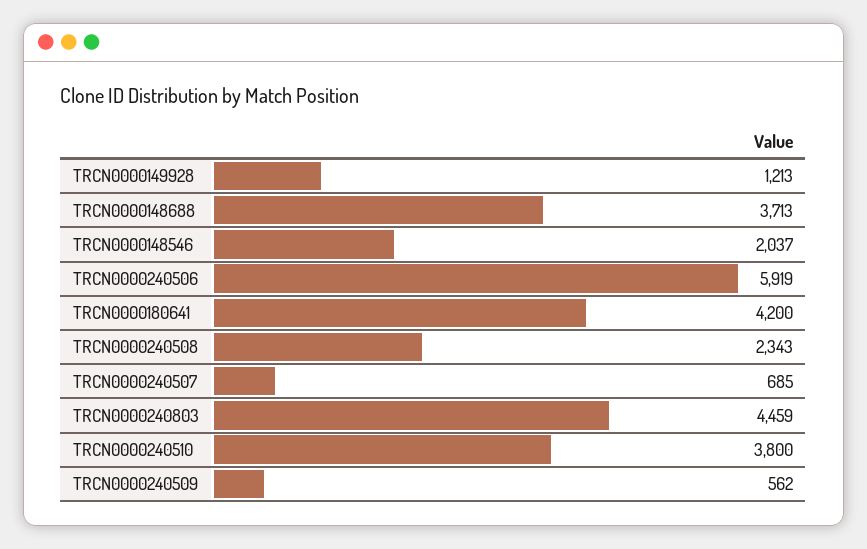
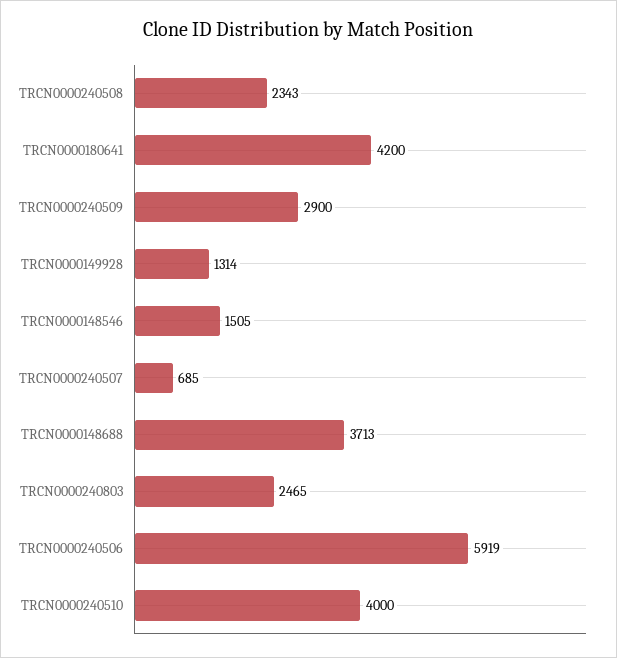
TRCN0000149928: 1213 -> 1314
TRCN0000148546: 2037 -> 1505
TRCN0000240803: 4459 -> 2465
TRCN0000240510: 3800 -> 4000
TRCN0000240509: 562 -> 2900

